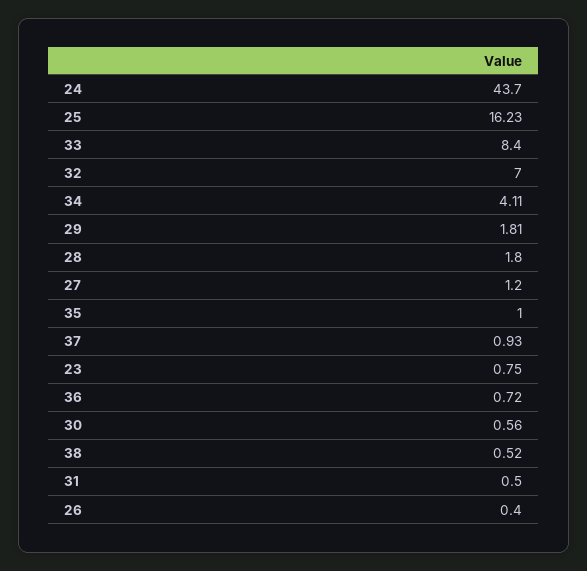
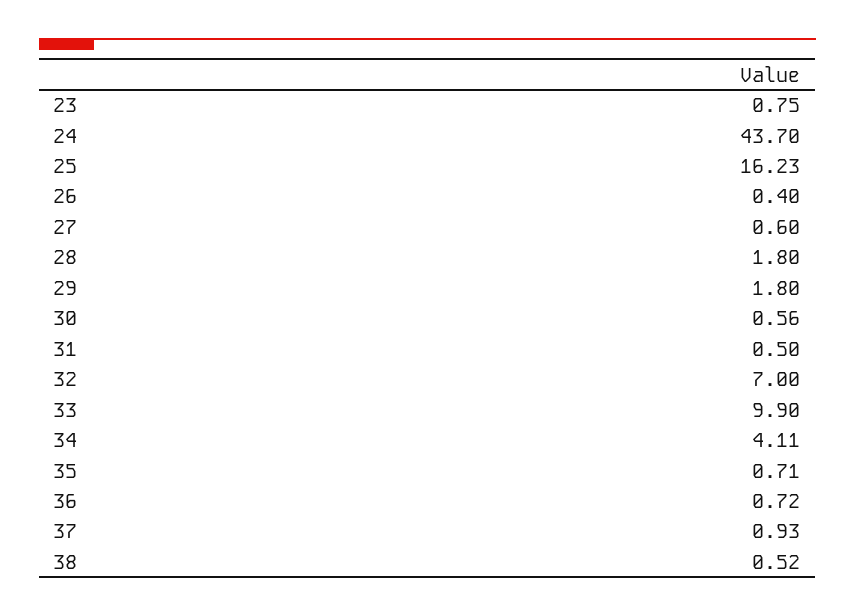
33: 8.4 -> 9.9
29: 1.81 -> 1.8
27: 1.2 -> 0.6
35: 1 -> 0.71

